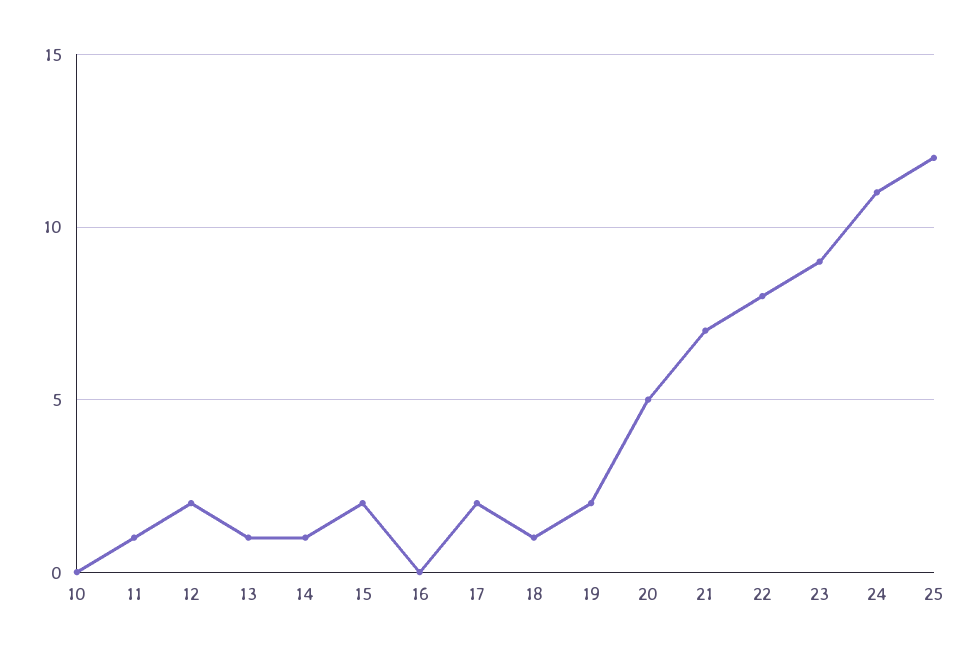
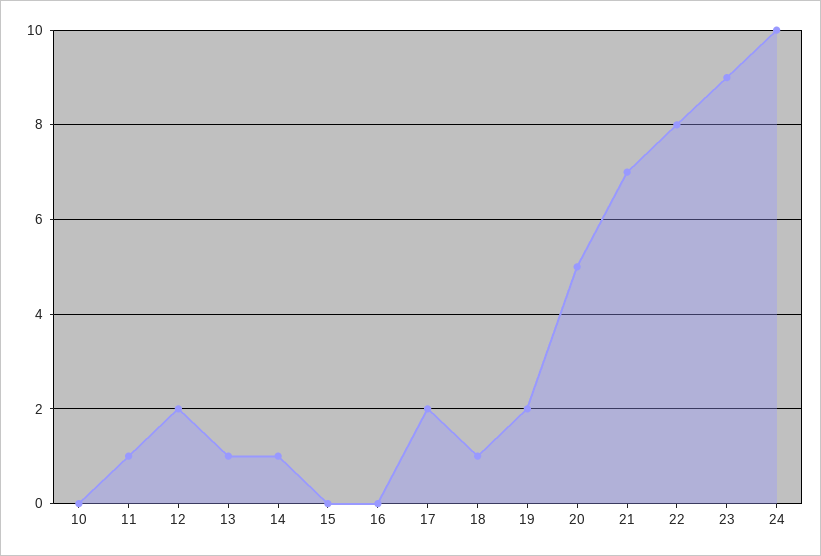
15: 2 -> 0
24: 11 -> 10
25: 12 -> none

